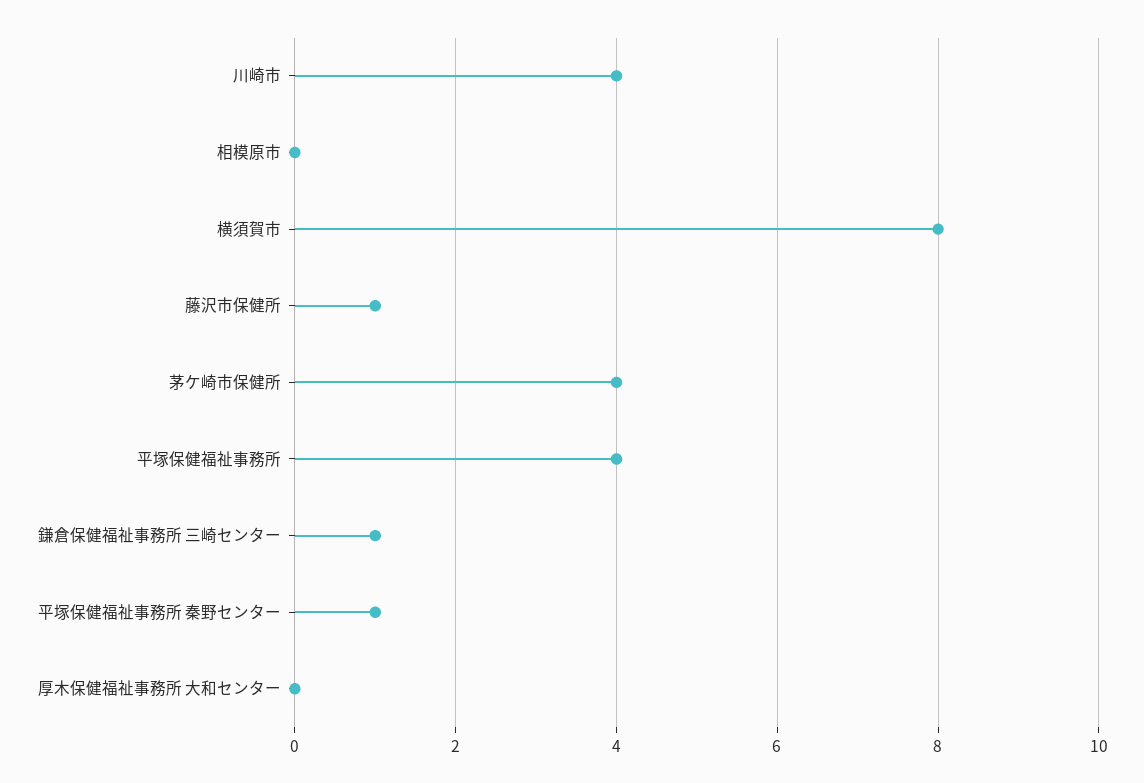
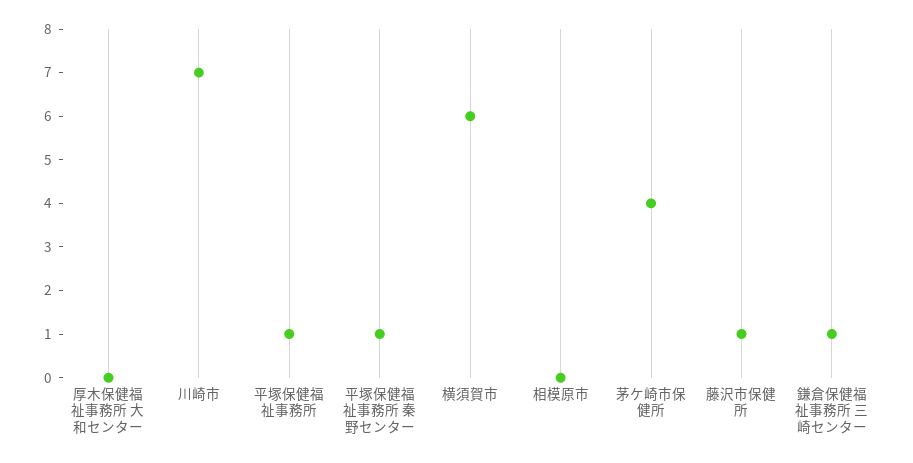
川崎市: 4 -> 7
横須賀市: 8 -> 6
平塚保健福祉事務所: 4 -> 1

